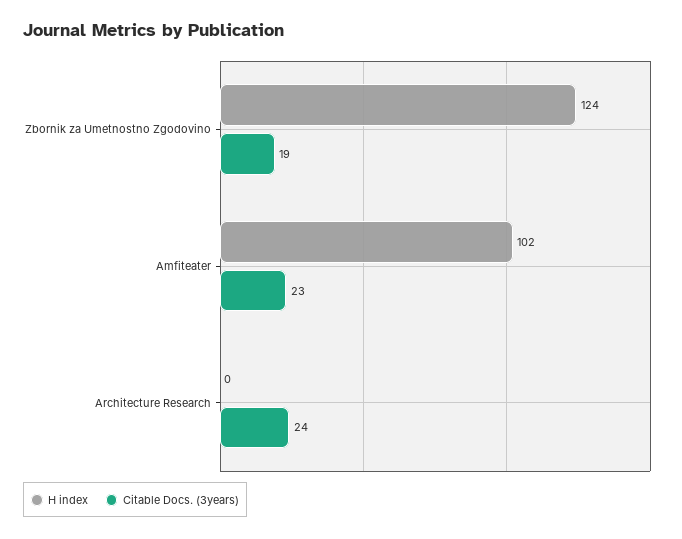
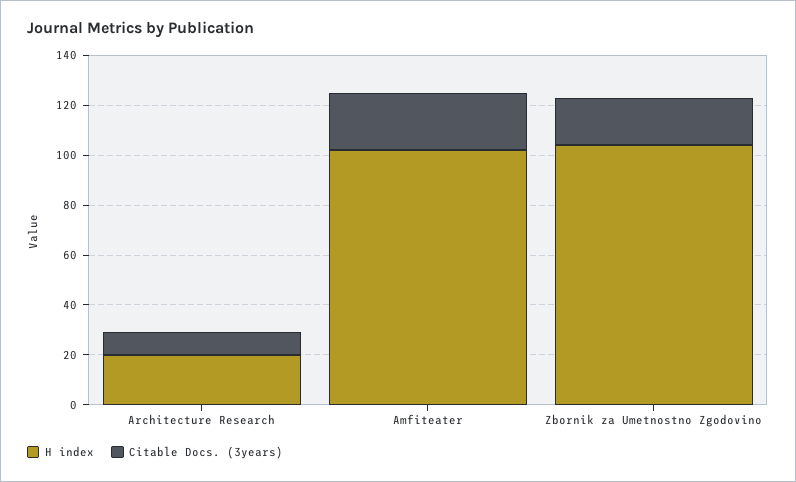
H index, Zbornik za Umetnostno Zgodovino: 124 -> 105
H index, Architecture Research: 0 -> 20
Citable Docs. (3years), Architecture Research: 24 -> 10

